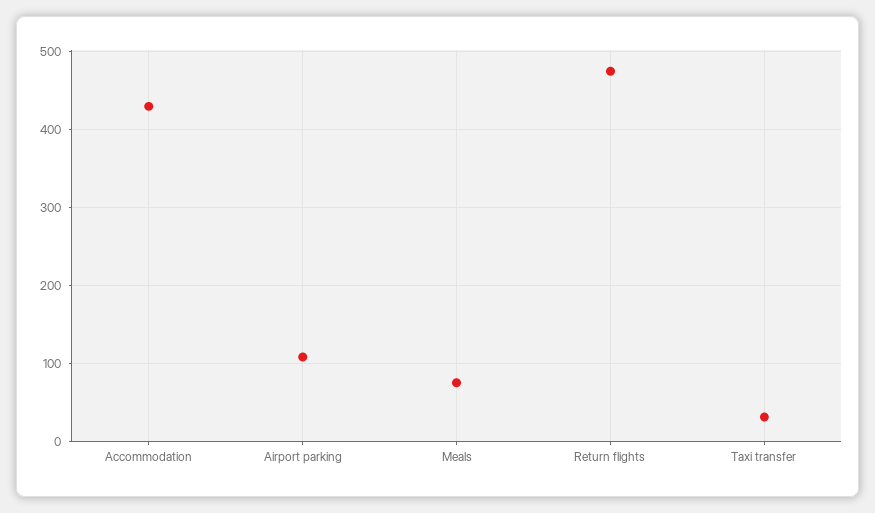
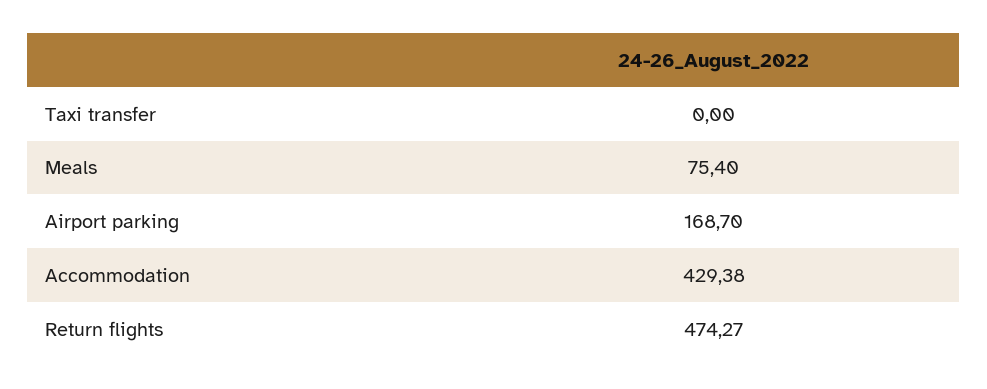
Airport parking: 110 -> 168.7
Taxi transfer: 30 -> 0

